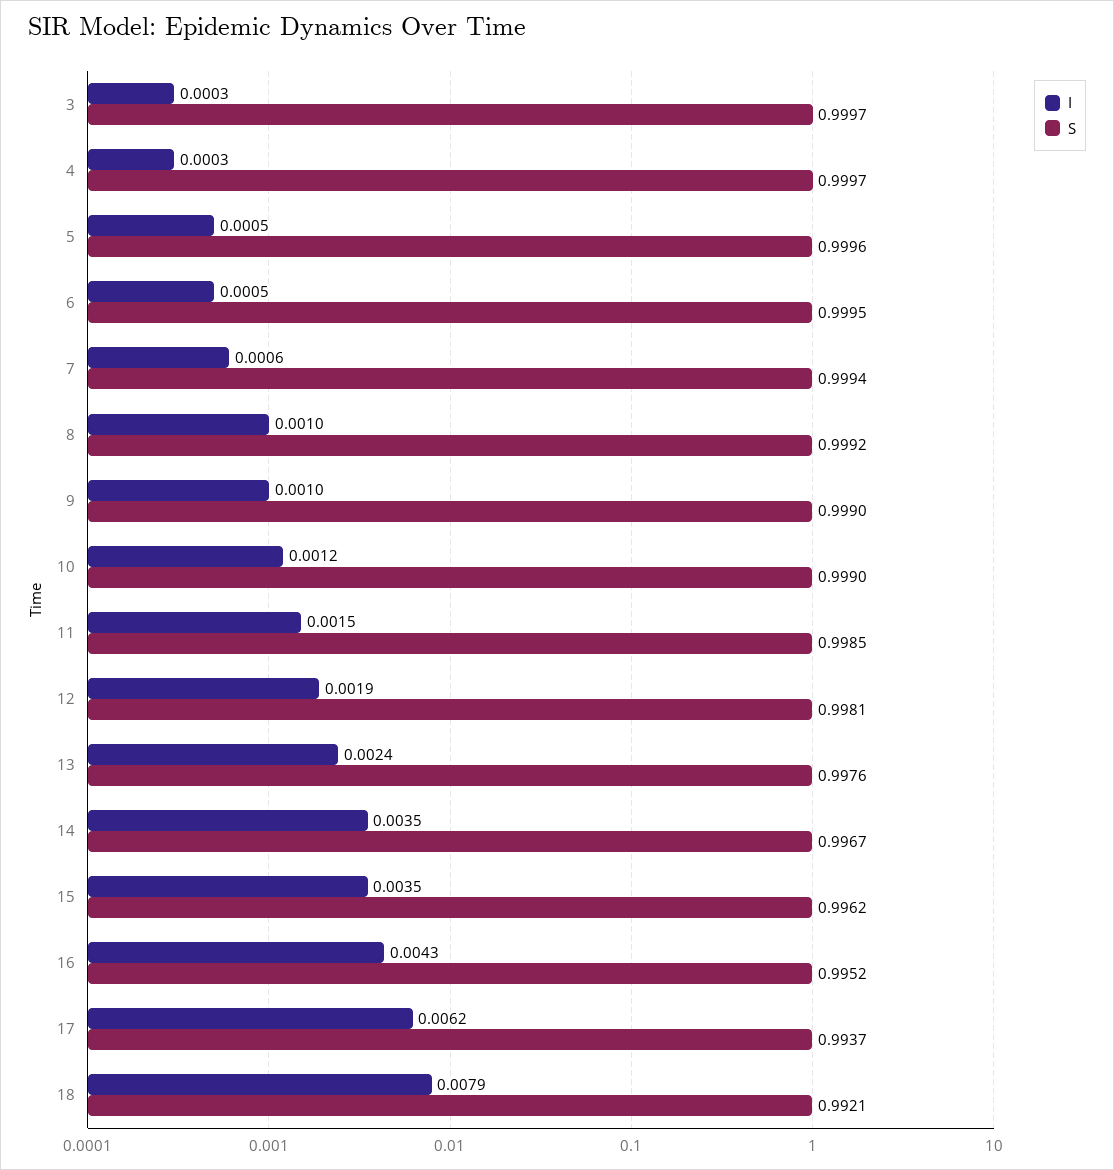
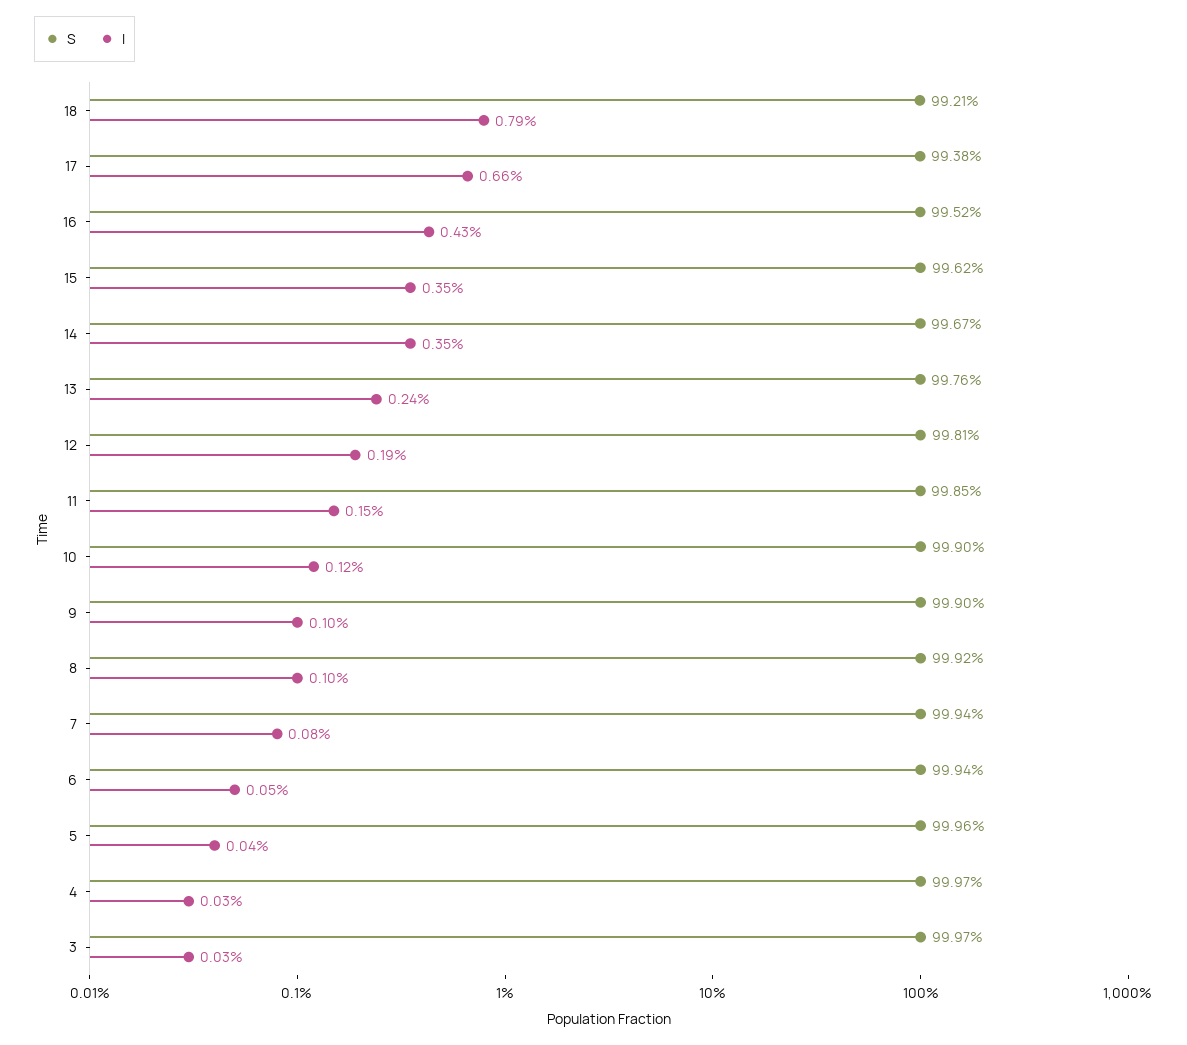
I, 5: 0.0005 -> 0.0004
S, 6: 0.9995 -> 0.9994
I, 7: 0.0006 -> 0.0008
I, 17: 0.0062 -> 0.0066
S, 17: 0.9937 -> 0.9938

